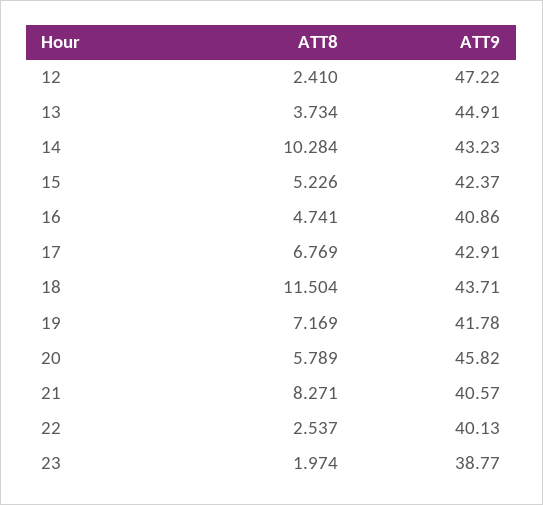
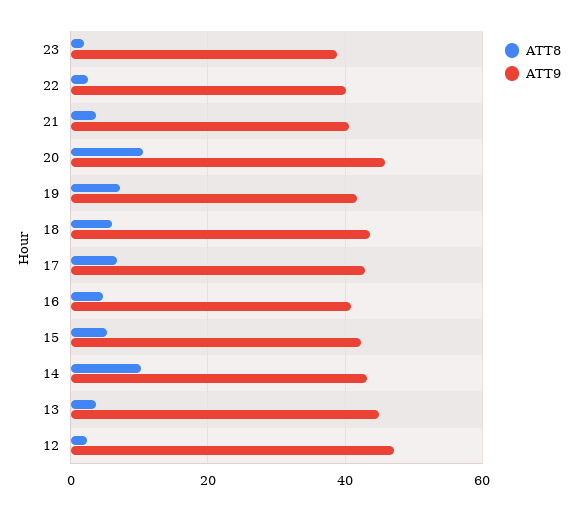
ATT8, 18: 11.504 -> 6
ATT8, 20: 5.789 -> 10
ATT8, 21: 8.271 -> 4

